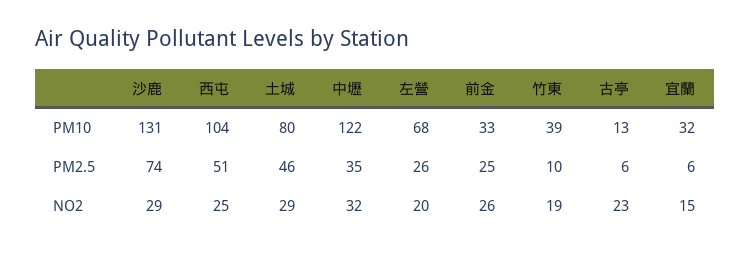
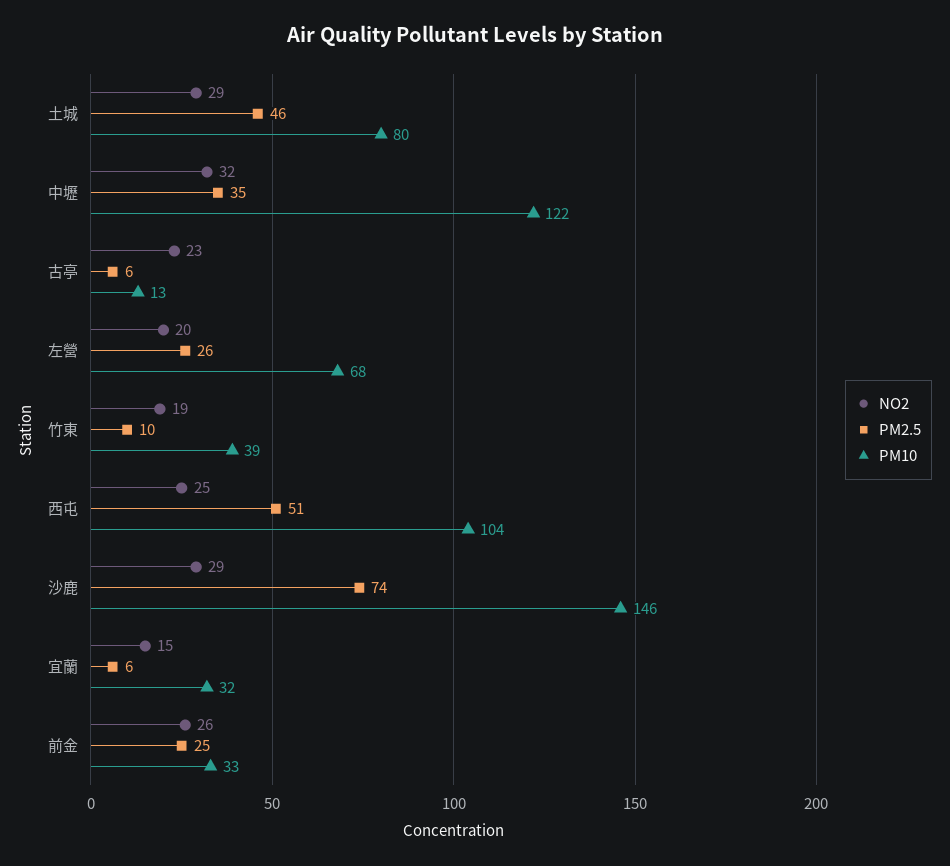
PM10, 沙鹿: 131 -> 146

